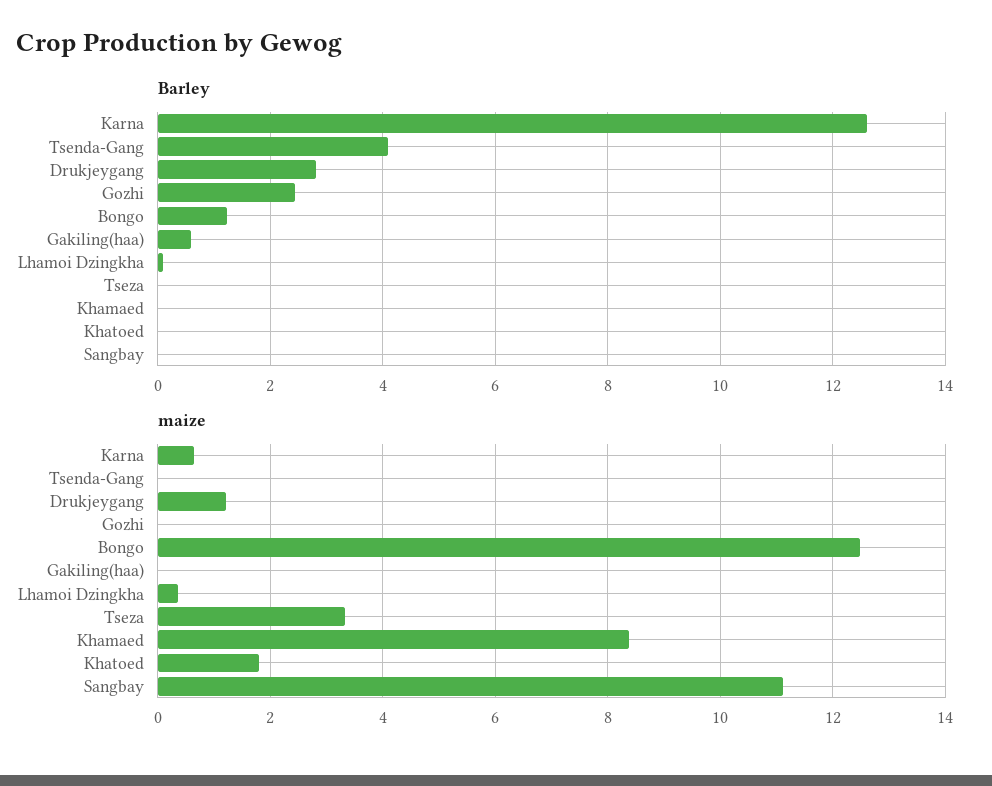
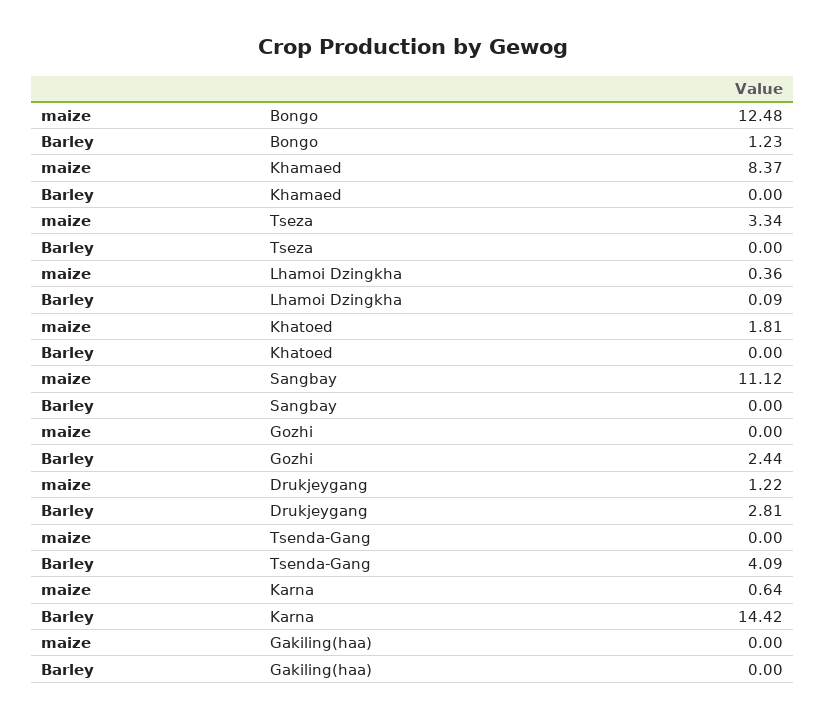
Barley, Karna: 12.6 -> 14.42
Barley, Gakiling(haa): 0.6 -> 0

